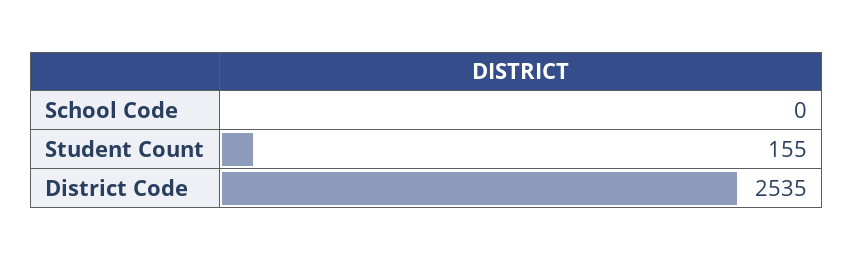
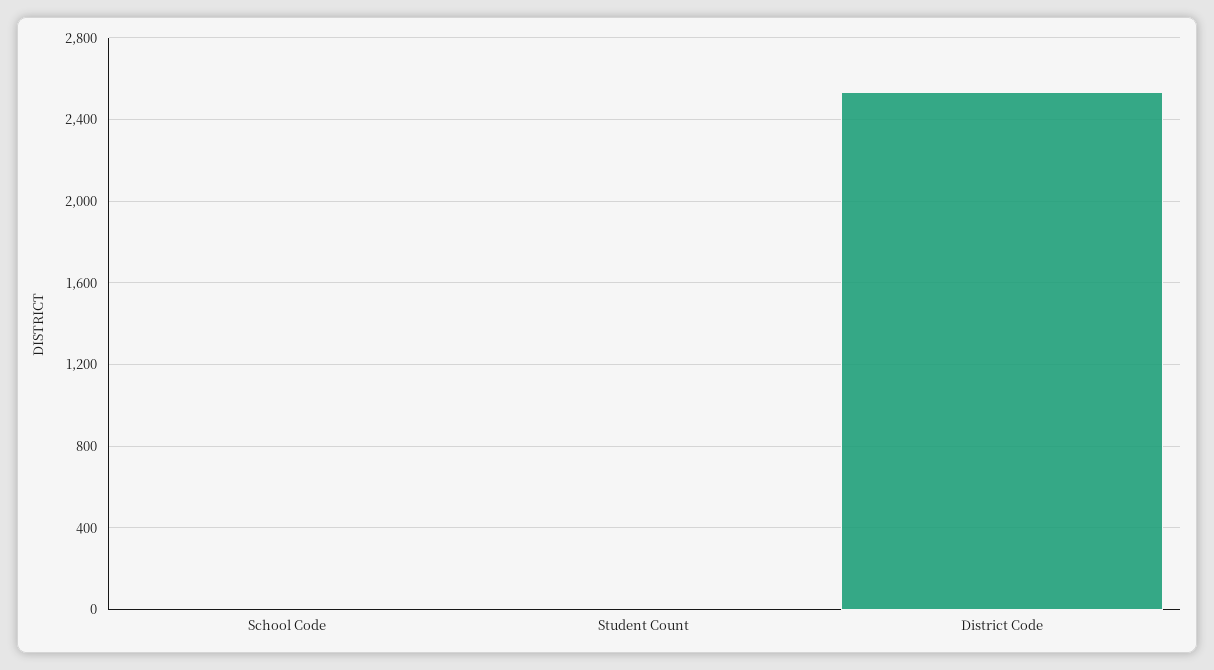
Student Count: 155 -> 0

